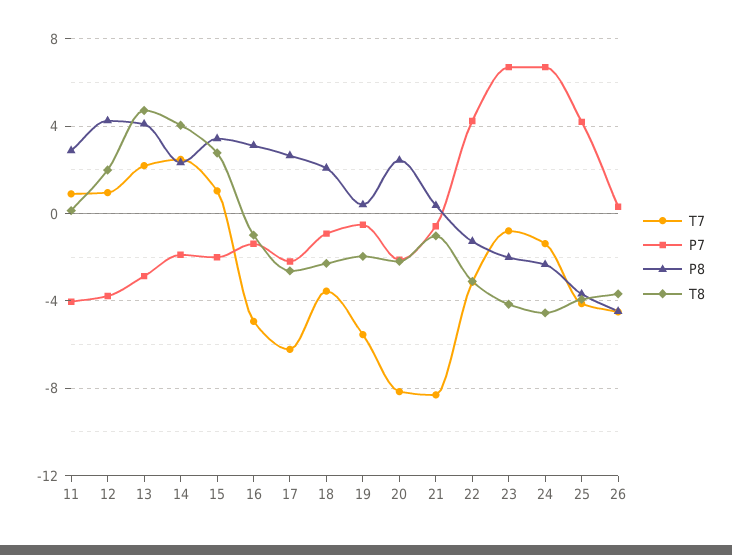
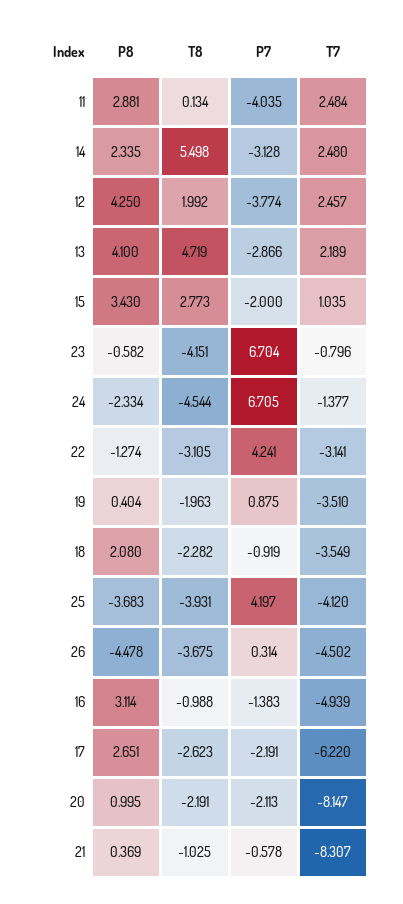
T7, 11: 1 -> 2.484
T7, 12: 1 -> 2.457
P7, 14: -2 -> -3.128
T8, 14: 4 -> 5.498
T7, 19: -5.5 -> -3.51
P7, 19: -0.5 -> 0.875
P8, 20: 2.5 -> 0.995
P8, 23: -2 -> -0.582

